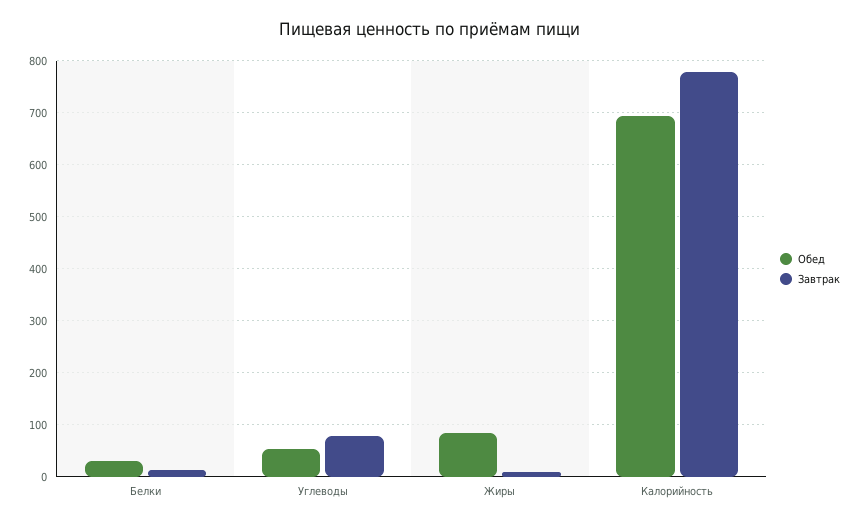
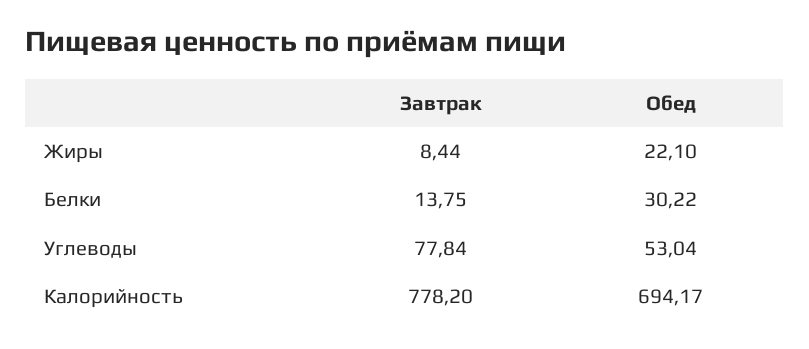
Обед, Жиры: 80 -> 22.1

